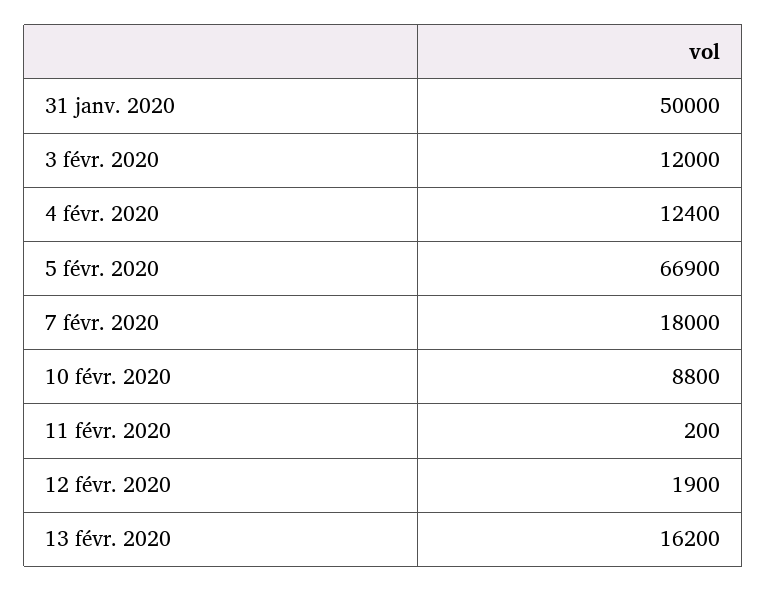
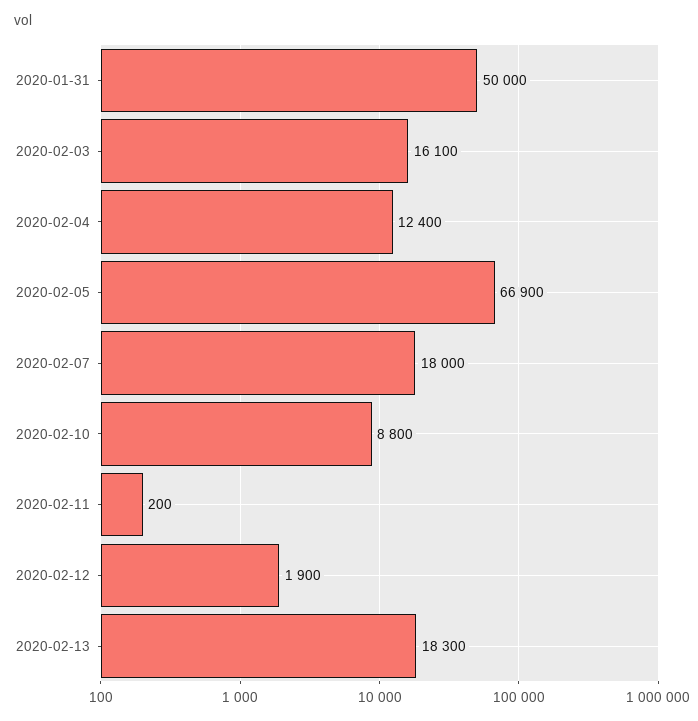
3 févr. 2020: 12000 -> 16100
13 févr. 2020: 16200 -> 18300

